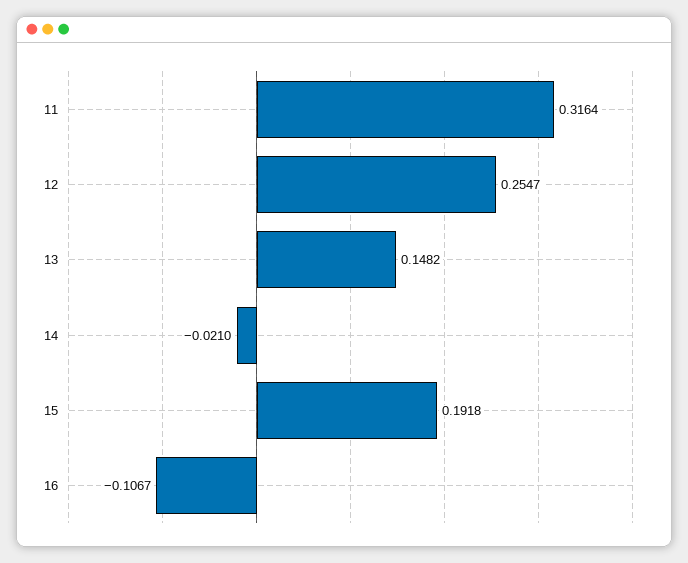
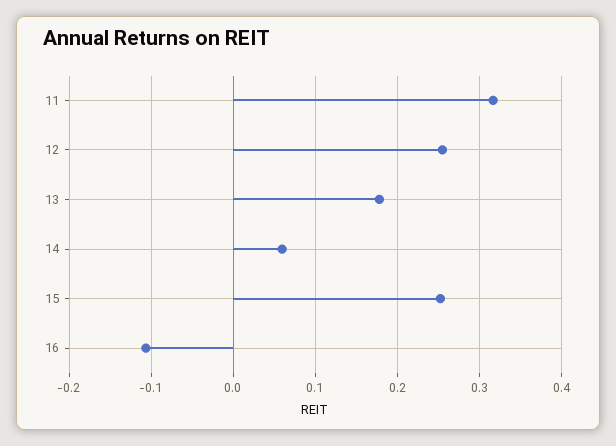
13: 0.1482 -> 0.18
14: -0.021 -> 0.06
15: 0.1918 -> 0.25

